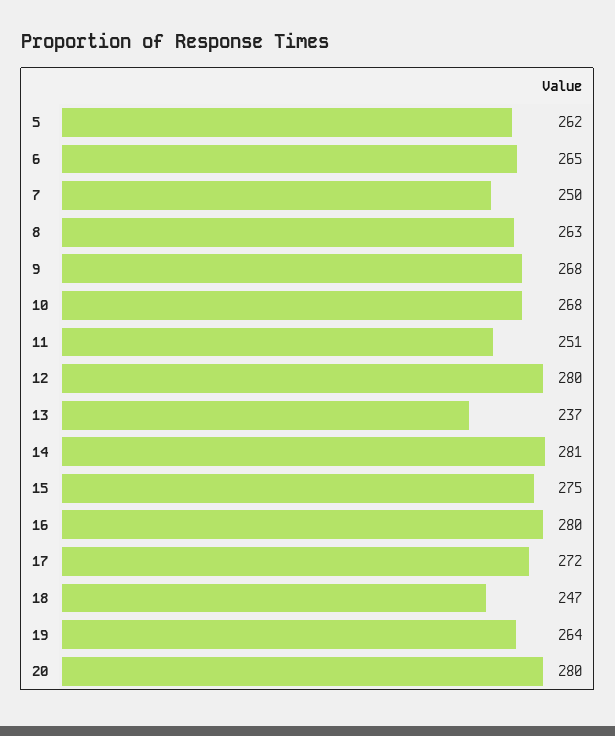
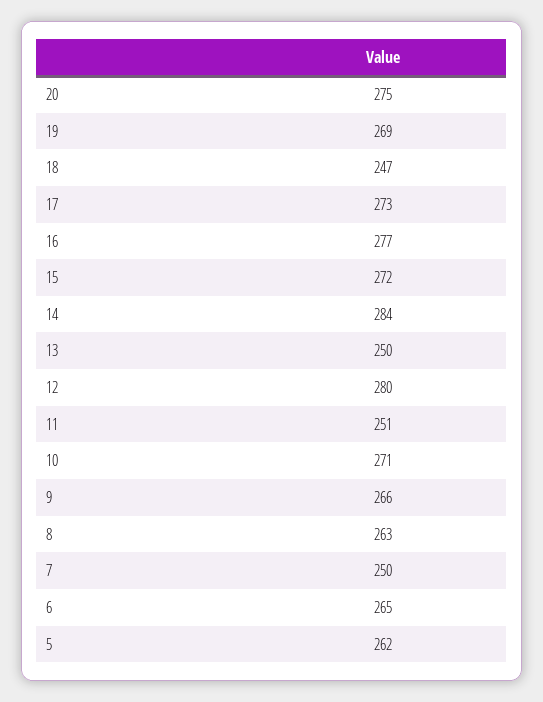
9: 268 -> 266
10: 268 -> 271
13: 237 -> 250
14: 281 -> 284
15: 275 -> 272
16: 280 -> 277
17: 272 -> 273
19: 264 -> 269
20: 280 -> 275

